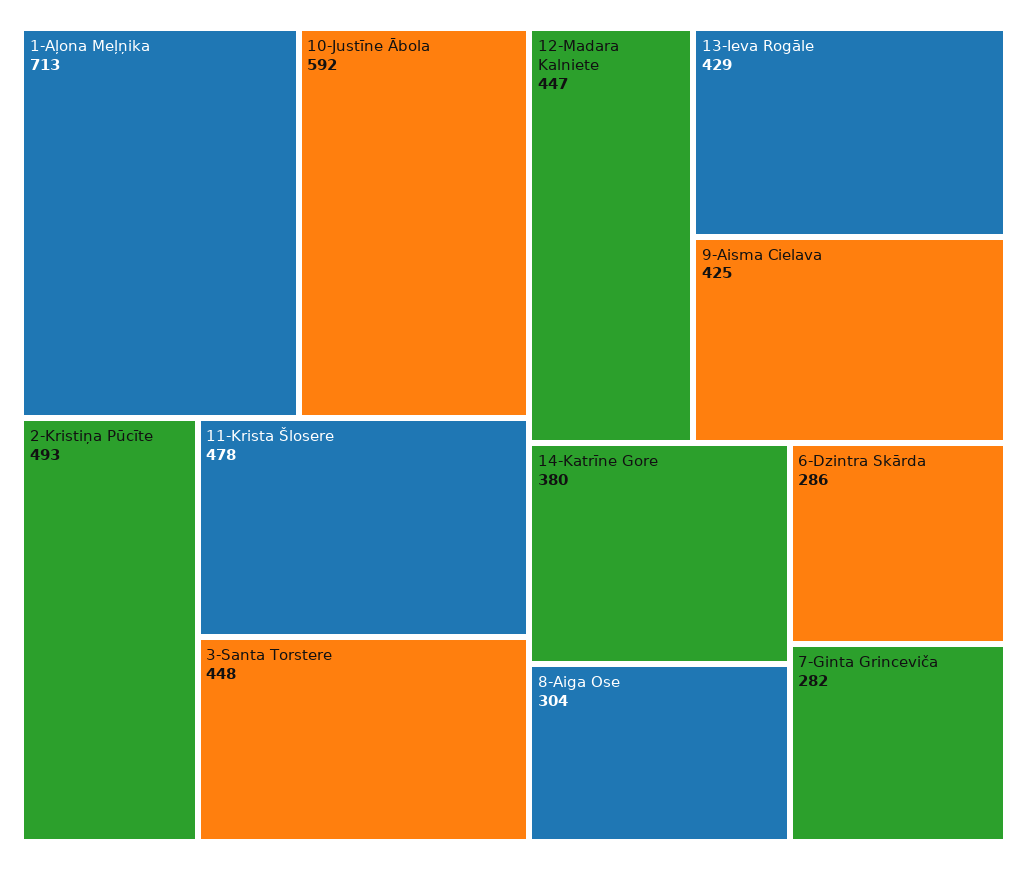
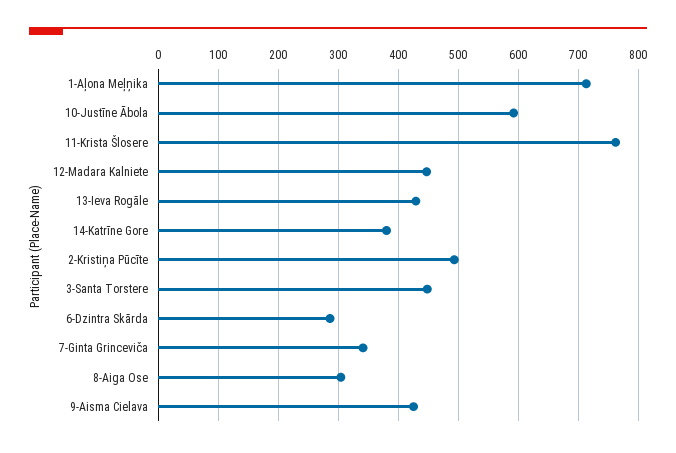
11-Krista Šlosere: 478 -> 760
7-Ginta Grinceviča: 282 -> 340

